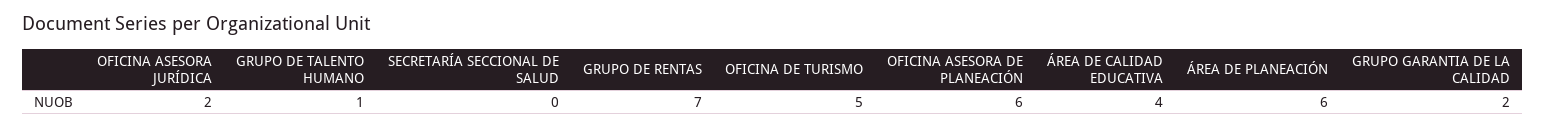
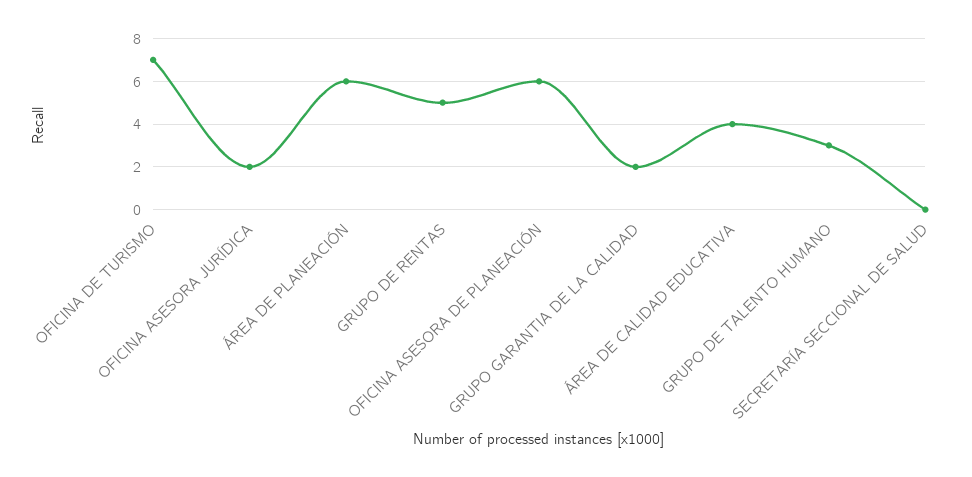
GRUPO DE TALENTO HUMANO: 1 -> 3
GRUPO DE RENTAS: 7 -> 5
OFICINA DE TURISMO: 5 -> 7

